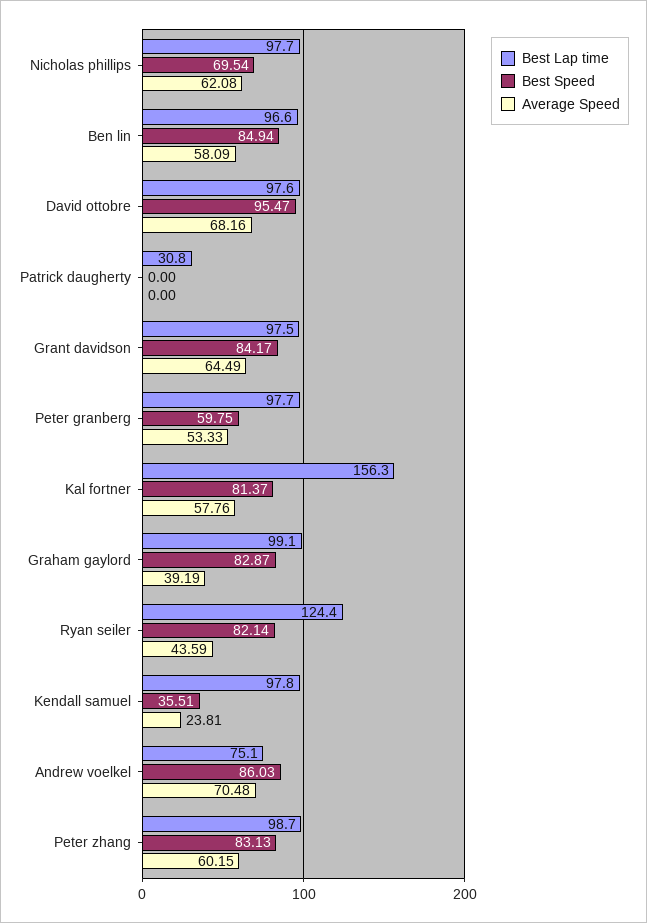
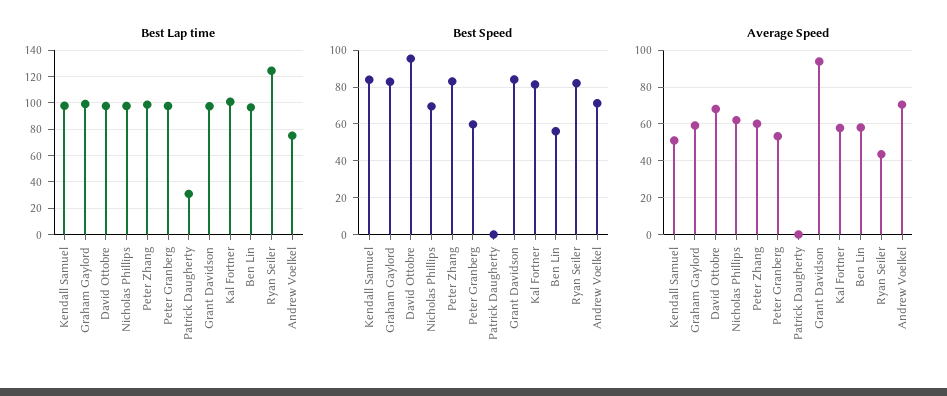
Best Speed, Ben lin: 84.94 -> 55
Average Speed, Grant davidson: 64.49 -> 95
Best Lap time, Kal fortner: 156.3 -> 100
Average Speed, Graham gaylord: 39.19 -> 60
Best Speed, Kendall samuel: 35.51 -> 85
Average Speed, Kendall samuel: 23.81 -> 50
Best Speed, Andrew voelkel: 86.03 -> 70

